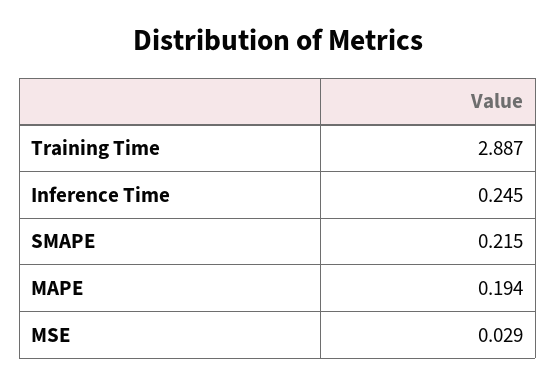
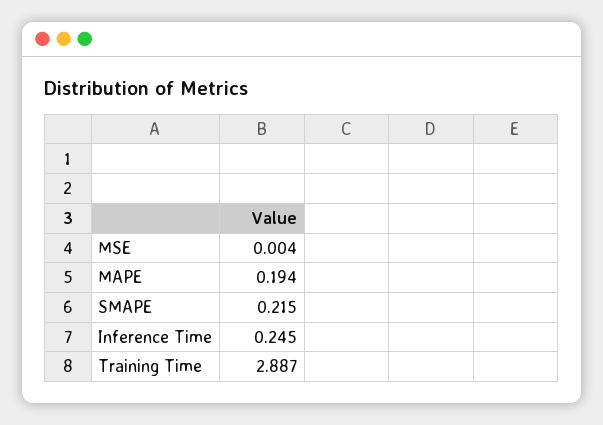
MSE: 0.029 -> 0.004

